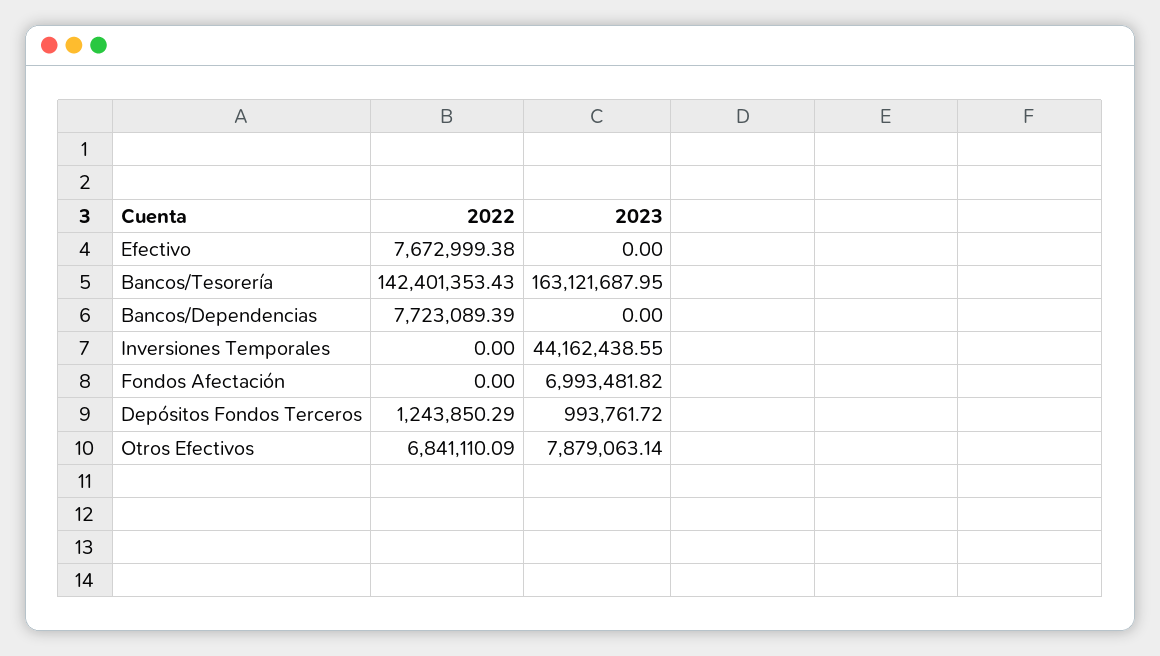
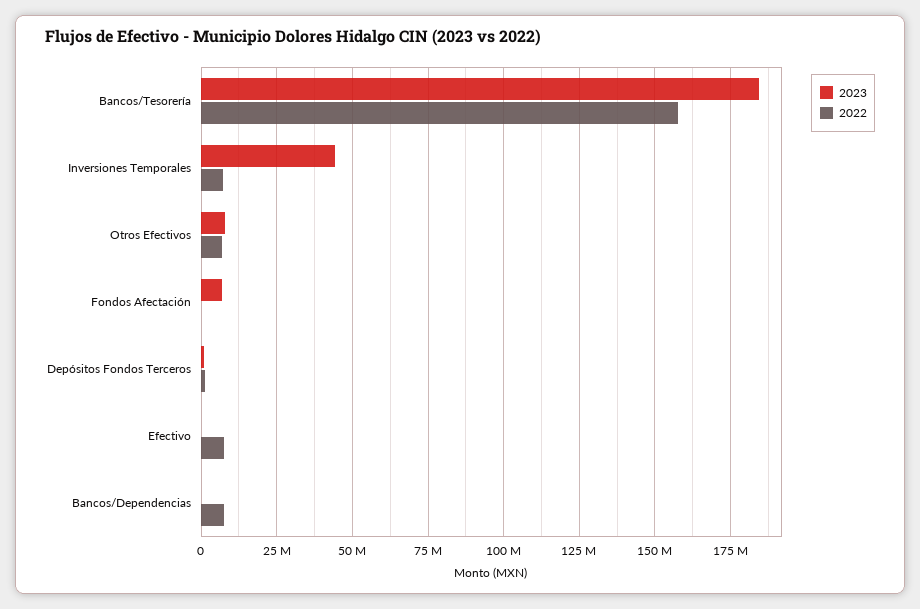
2022, Bancos/Tesorería: 142401353.43 -> 157500000
2023, Bancos/Tesorería: 163121687.95 -> 185000000
2022, Inversiones Temporales: 0 -> 7500000

